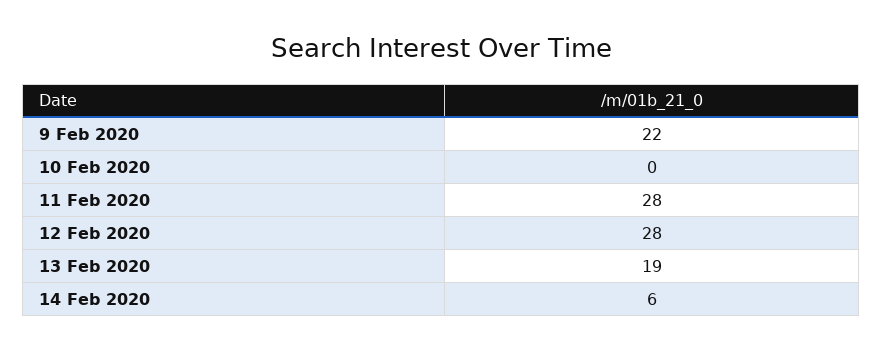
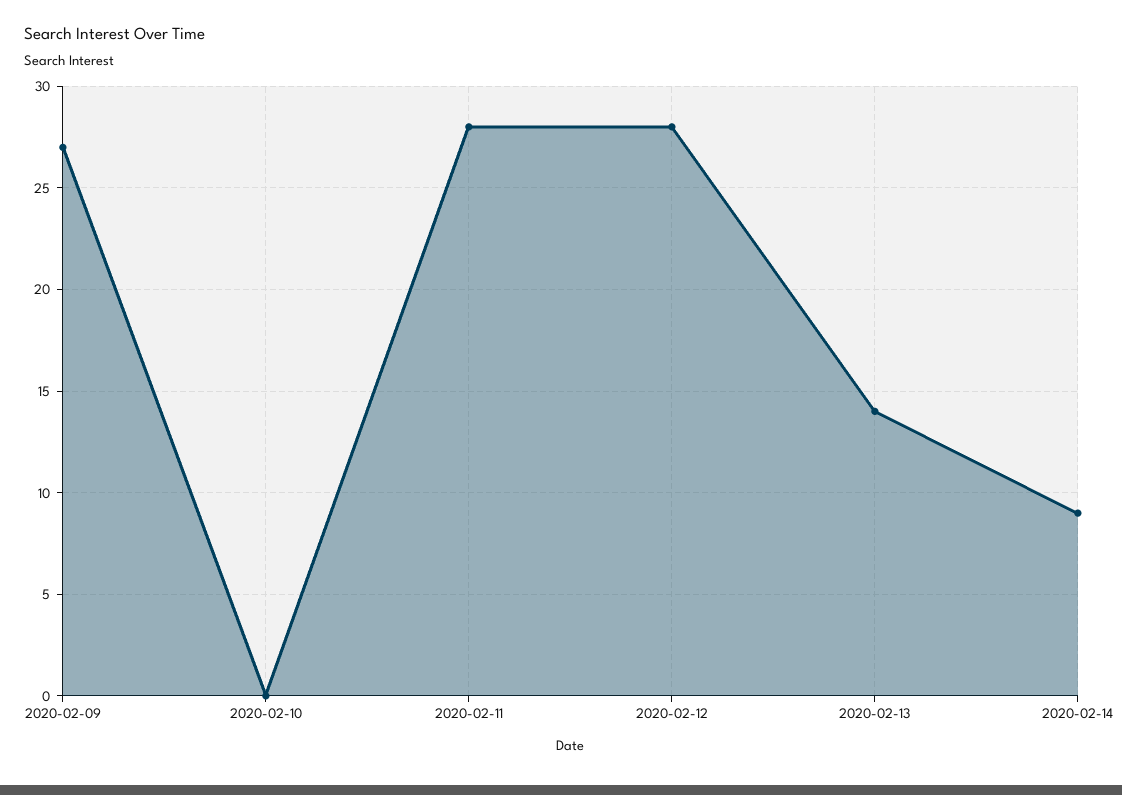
9 Feb 2020: 22 -> 27
13 Feb 2020: 19 -> 14
14 Feb 2020: 6 -> 9

